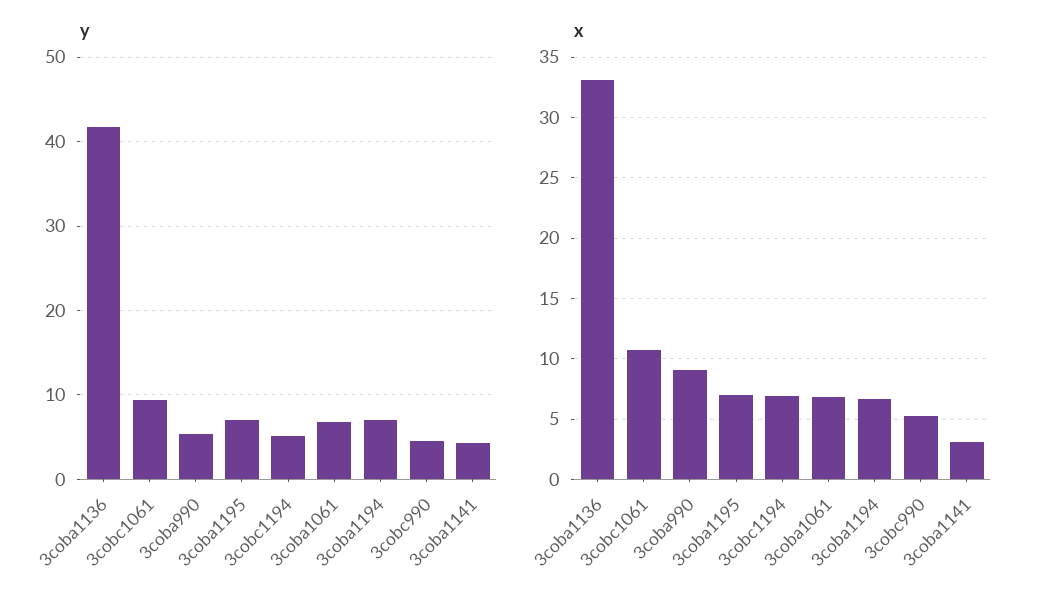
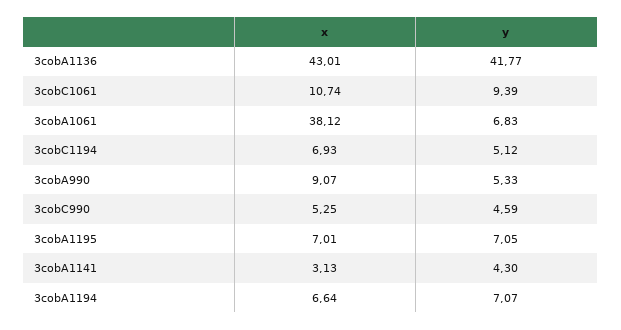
x, 3coba1136: 33 -> 43.01
x, 3coba1061: 7 -> 38.12

